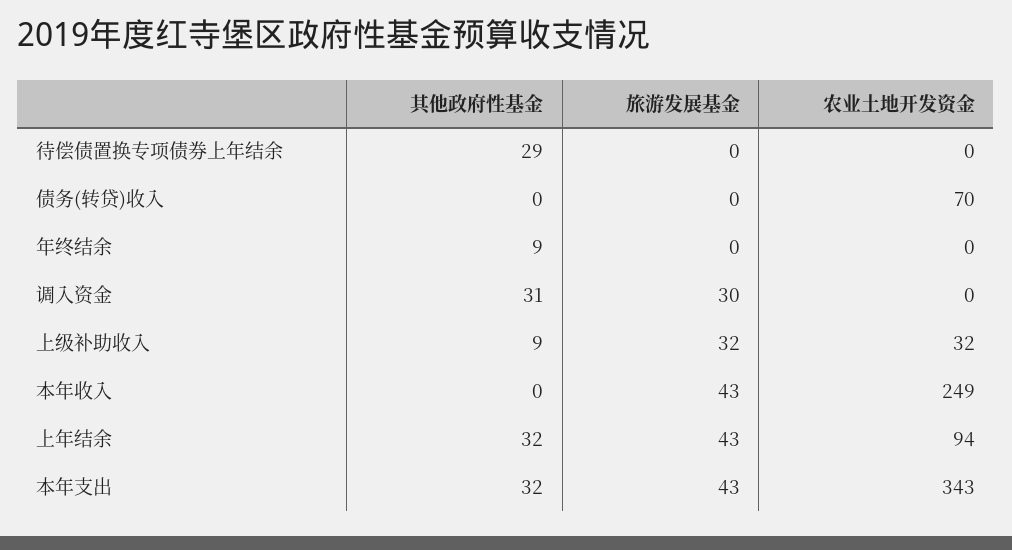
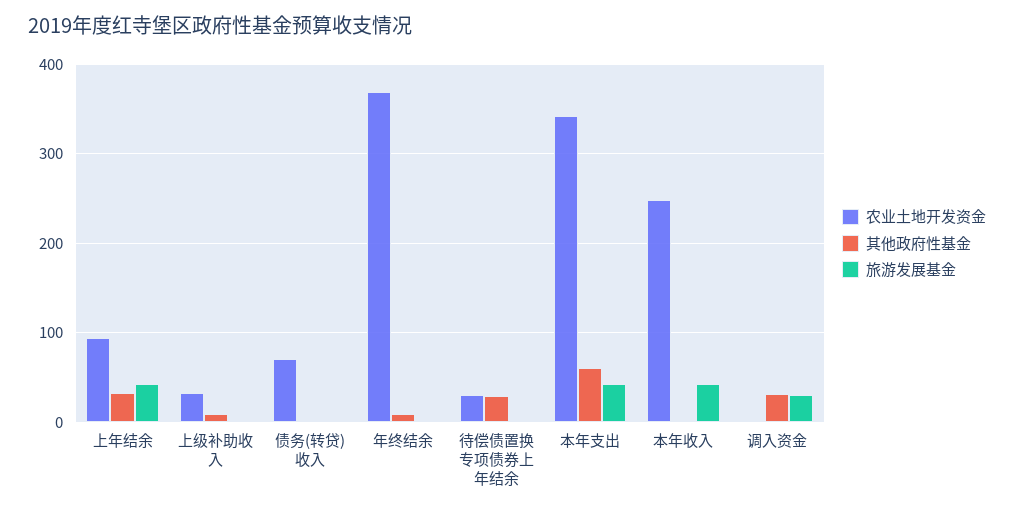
农业土地开发资金, 待偿债置换专项债券上年结余: 0 -> 30
农业土地开发资金, 年终结余: 0 -> 370
旅游发展基金, 上级补助收入: 32 -> 0
其他政府性基金, 本年支出: 32 -> 60

